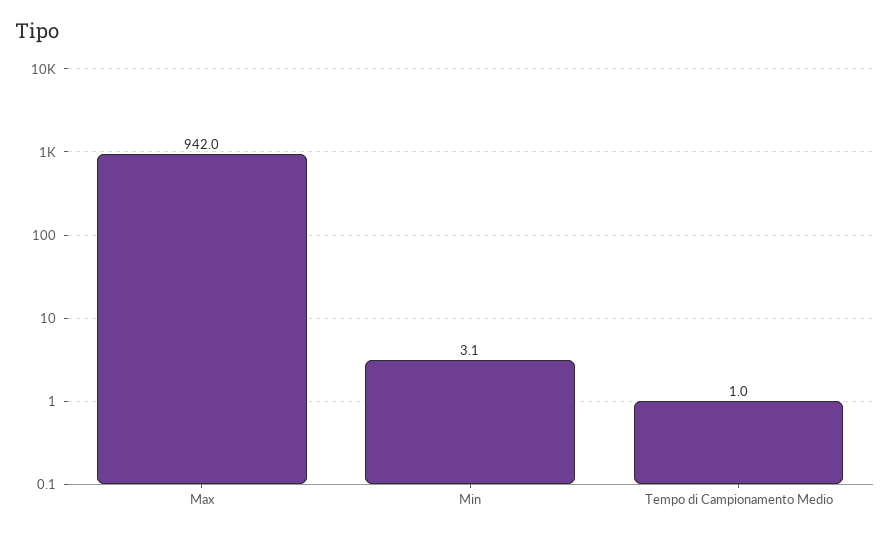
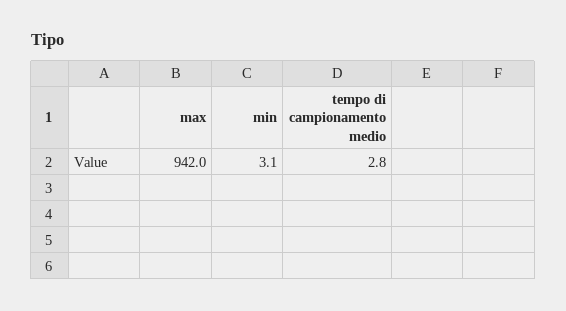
Tempo di Campionamento Medio: 1 -> 2.8

